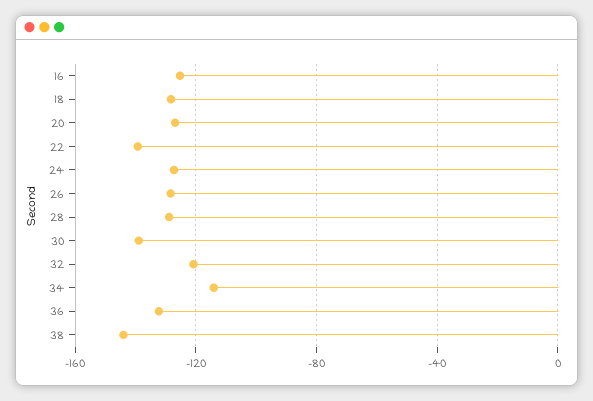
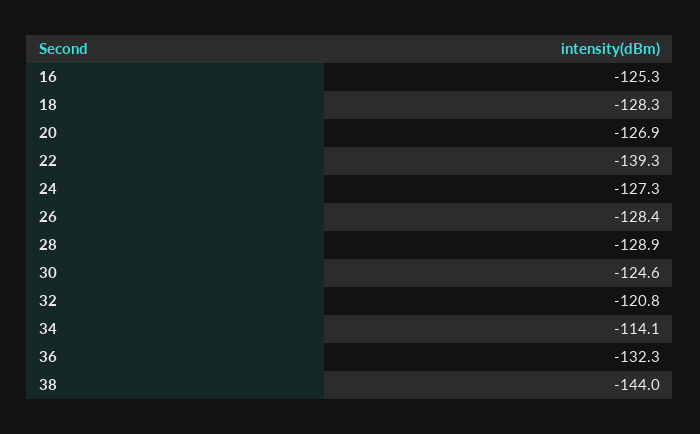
30: -140 -> -124.6

